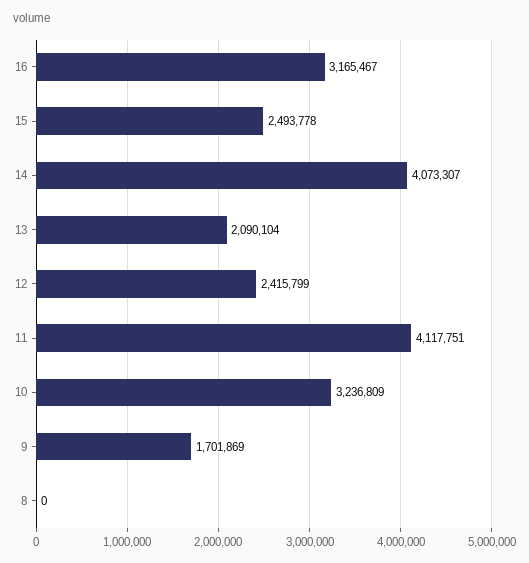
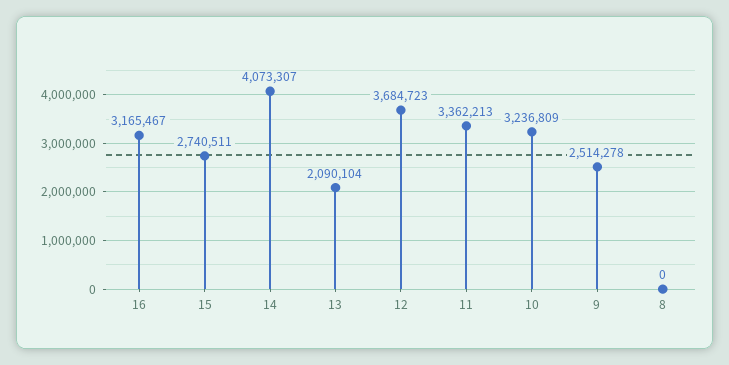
15: 2493778 -> 2740511
12: 2415799 -> 3684723
11: 4117751 -> 3362213
9: 1701869 -> 2514278

